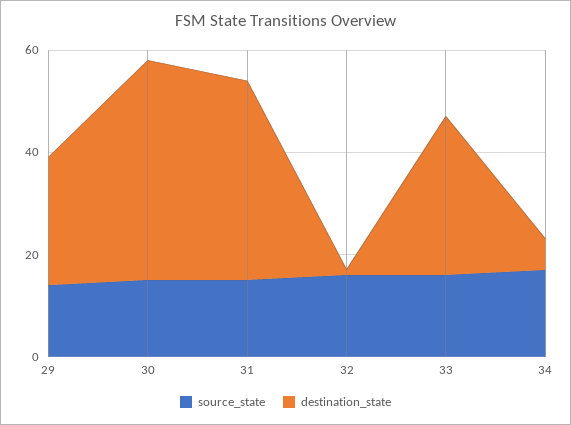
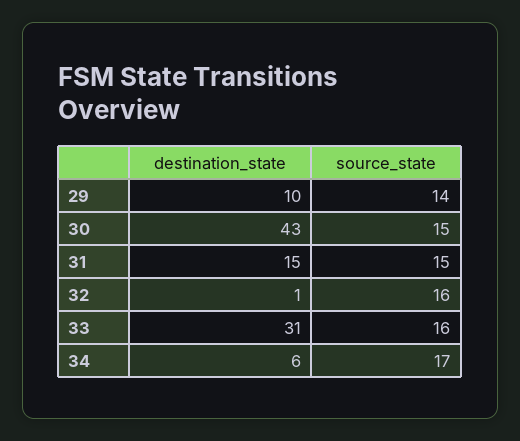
destination_state, 29: 25 -> 10
destination_state, 31: 40 -> 15

